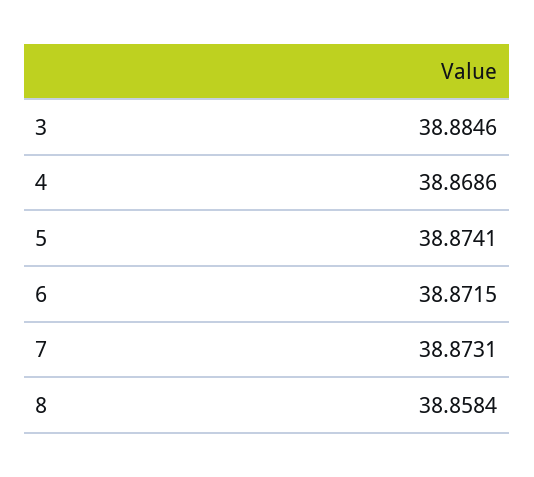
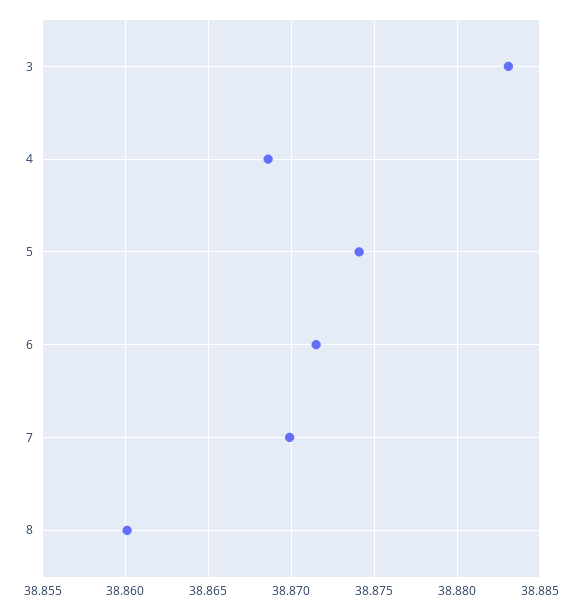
3: 38.8846 -> 38.883
7: 38.8731 -> 38.87
8: 38.8584 -> 38.86

